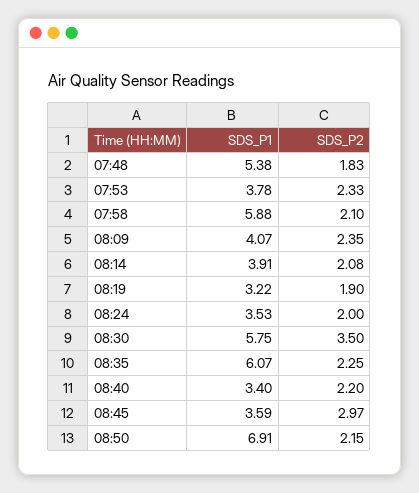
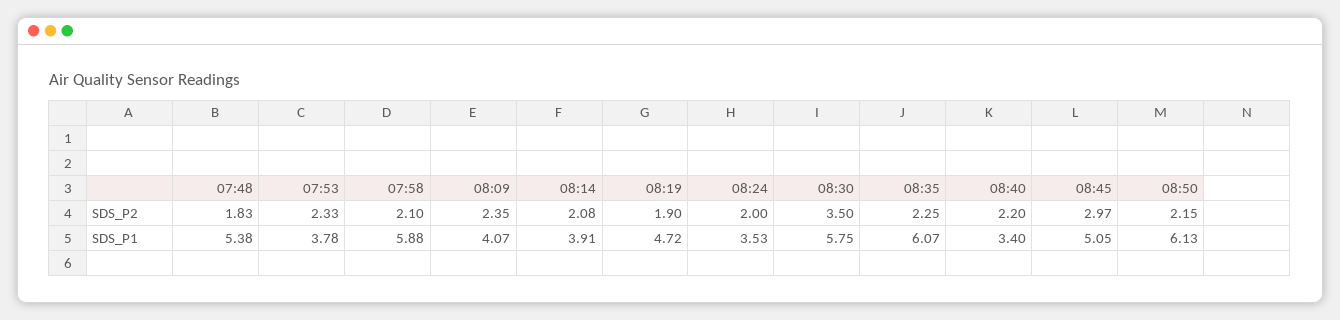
SDS_P1, 08:19: 3.22 -> 4.72
SDS_P1, 08:45: 3.59 -> 5.05
SDS_P1, 08:50: 6.91 -> 6.13

